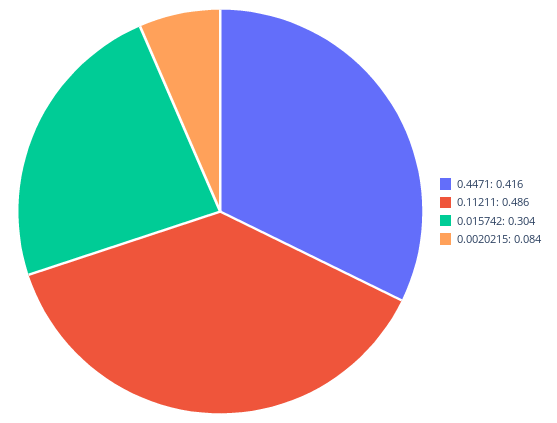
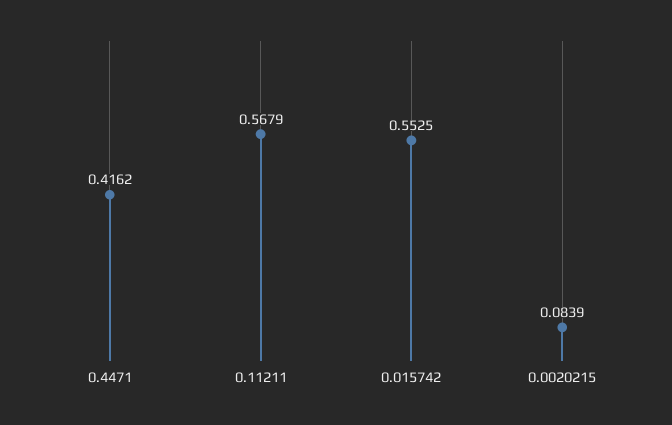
0.11211: 0.486 -> 0.5679
0.015742: 0.304 -> 0.5525

